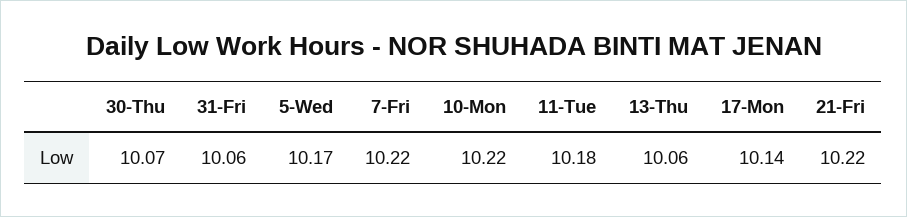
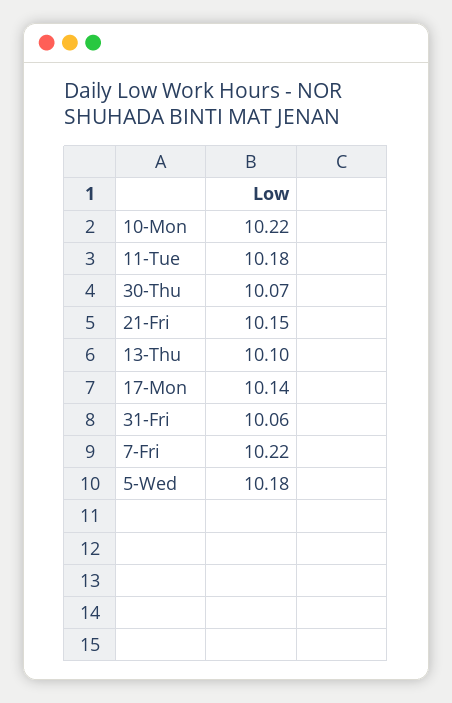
5-Wed: 10.17 -> 10.18
13-Thu: 10.06 -> 10.1
21-Fri: 10.22 -> 10.15

